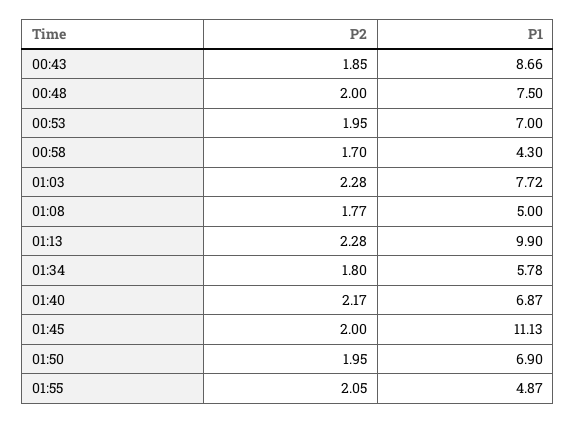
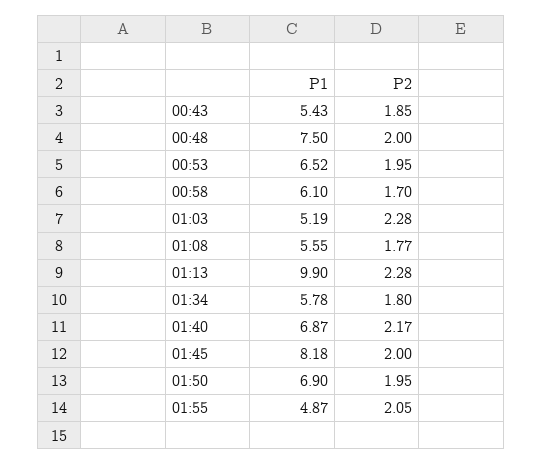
P1, 00:43: 8.66 -> 5.43
P1, 00:53: 7 -> 6.52
P1, 00:58: 4.3 -> 6.1
P1, 01:03: 7.72 -> 5.19
P1, 01:08: 5 -> 5.55
P1, 01:45: 11.13 -> 8.18

